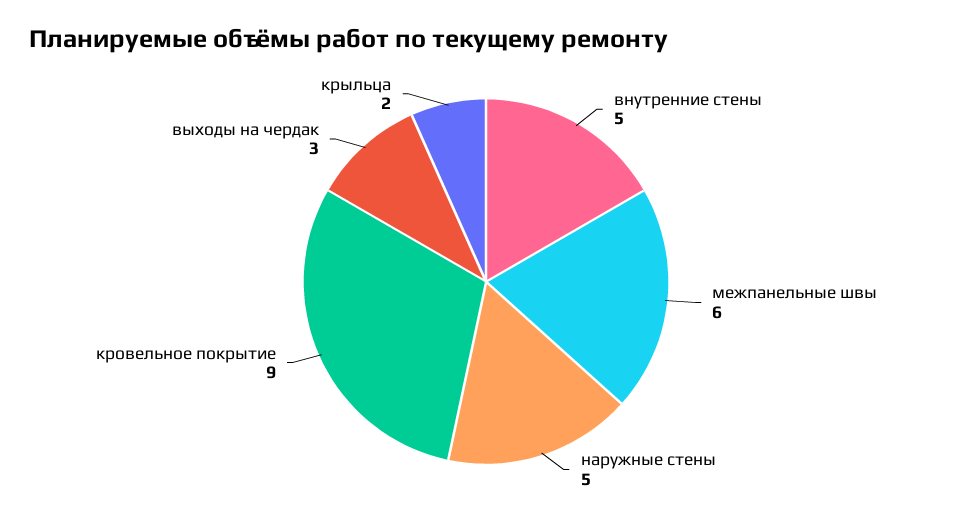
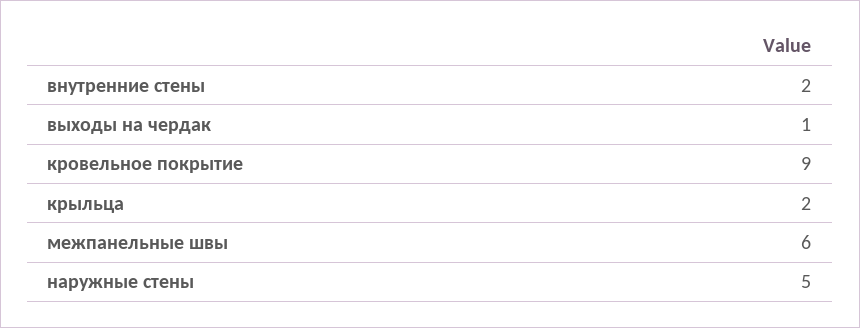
внутренние стены: 5 -> 2
выходы на чердак: 3 -> 1

